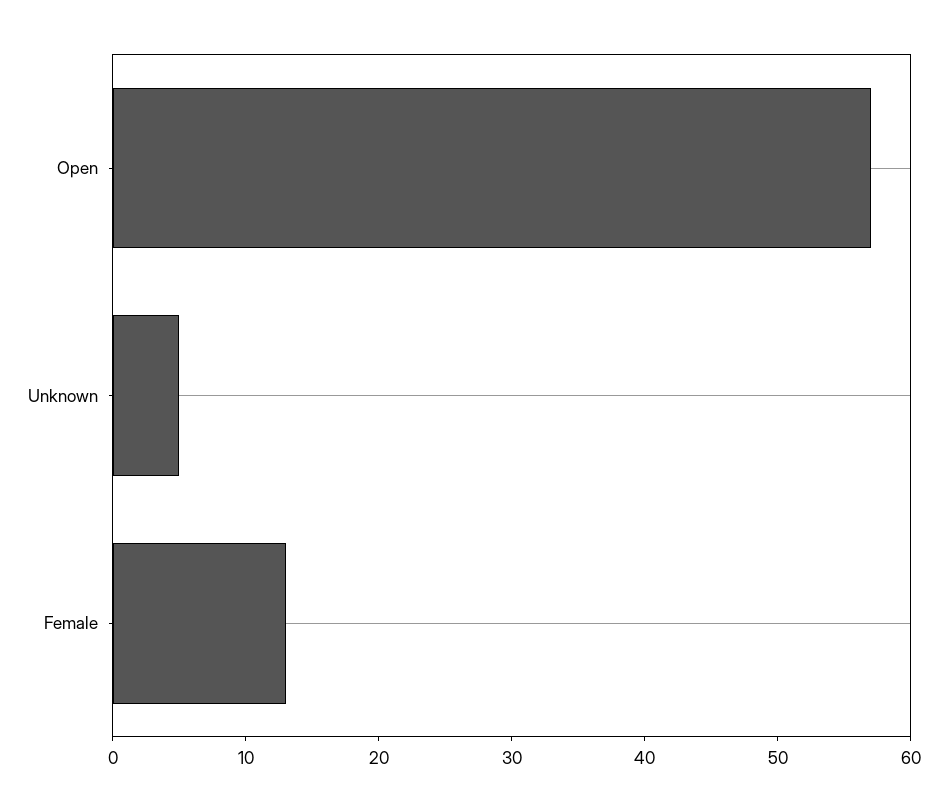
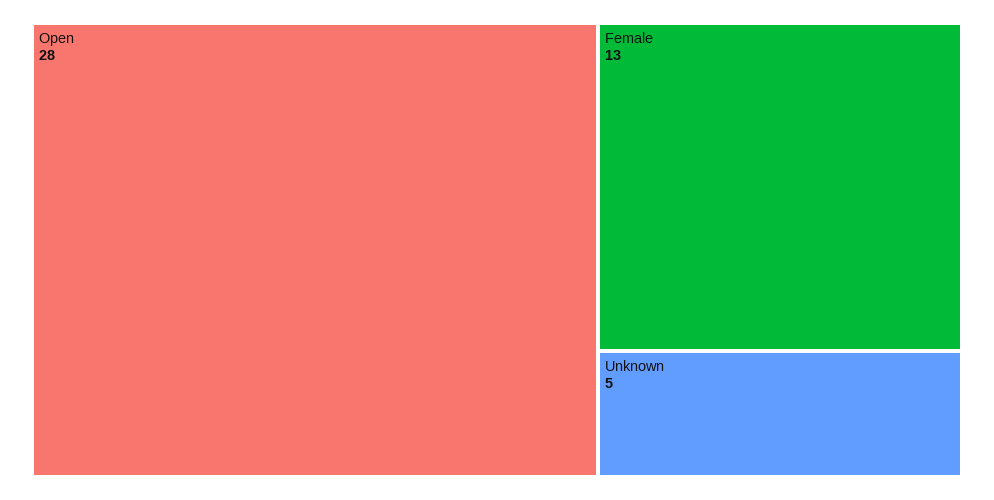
Open: 57 -> 28

